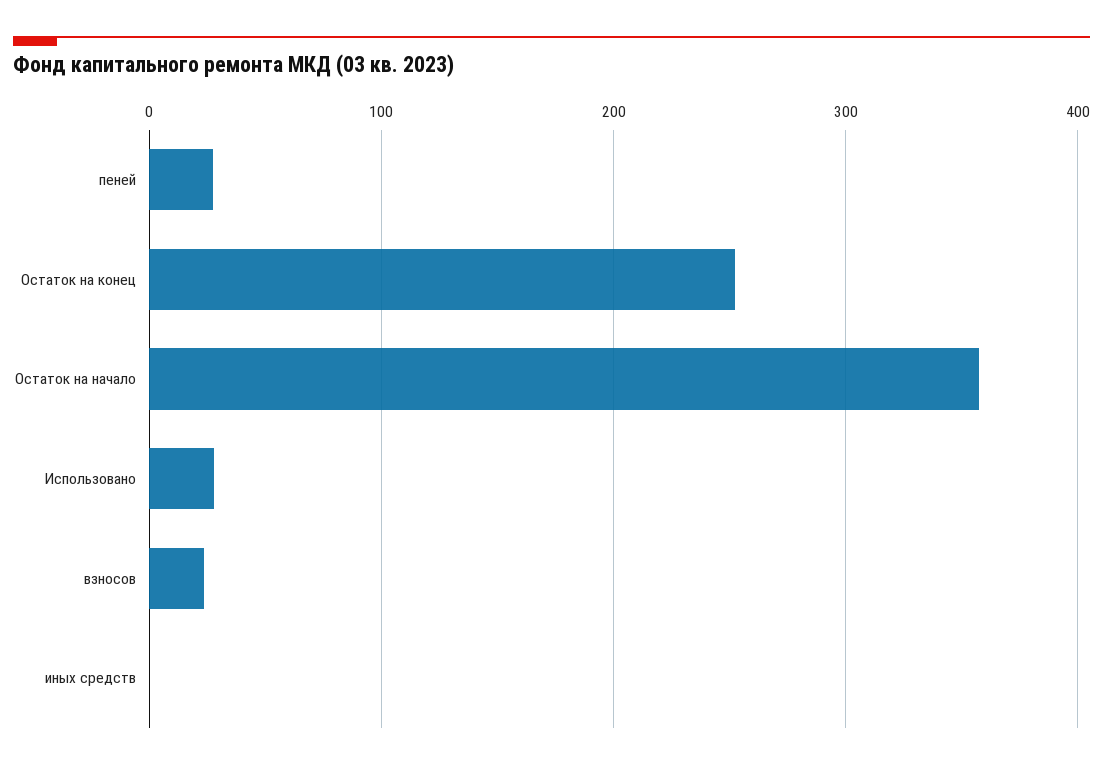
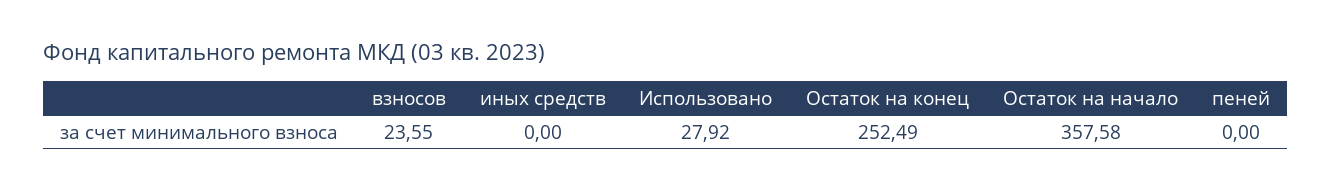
пеней: 30 -> 0

